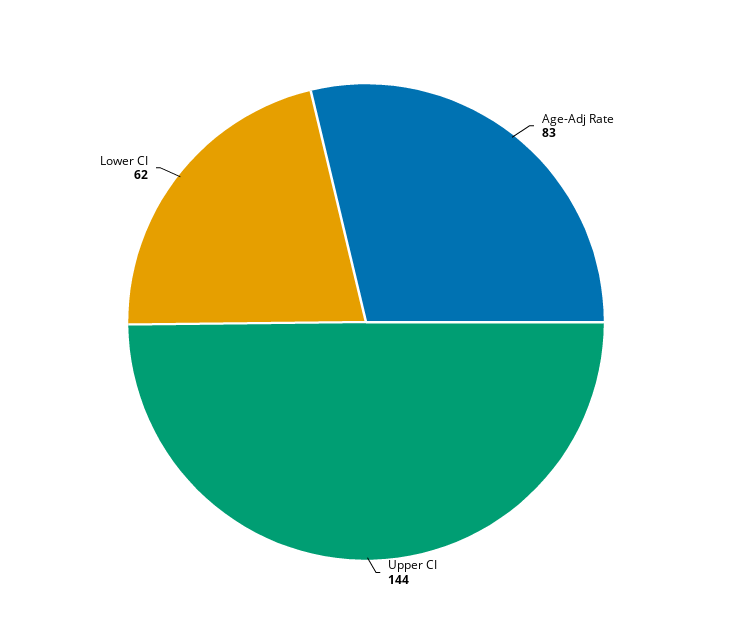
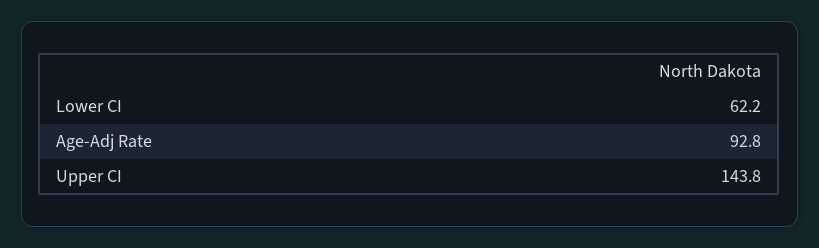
Age-Adj Rate: 83 -> 92.8

